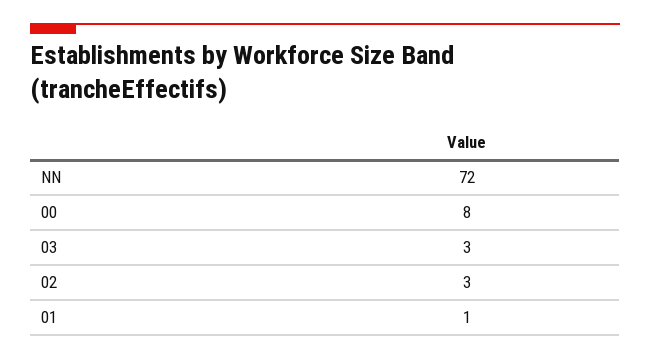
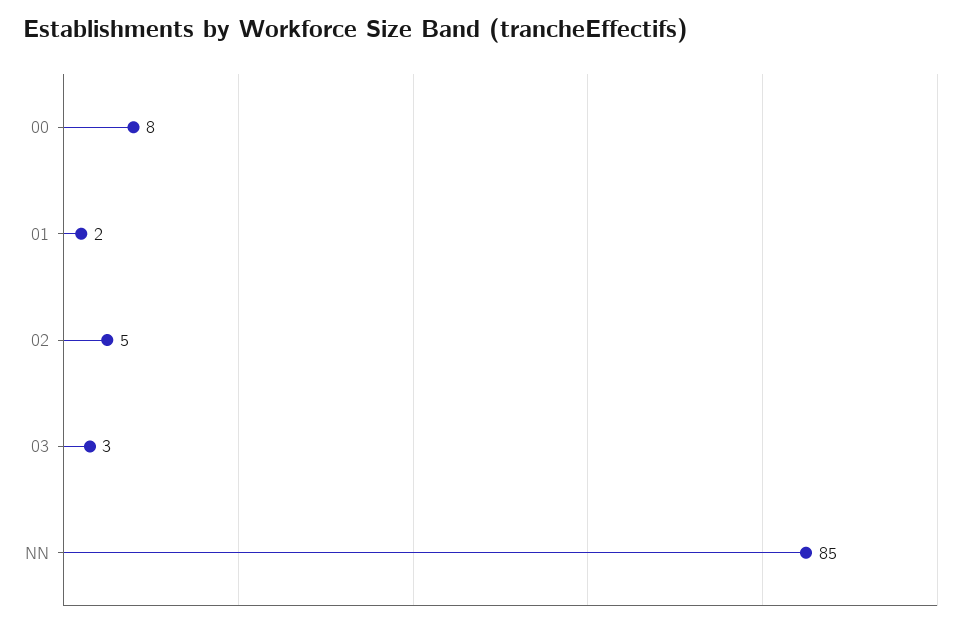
NN: 72 -> 85
02: 3 -> 5
01: 1 -> 2

